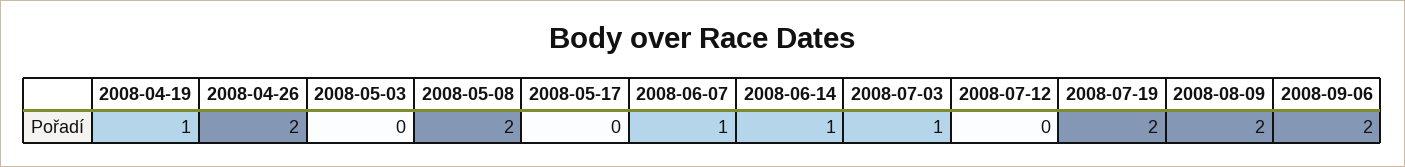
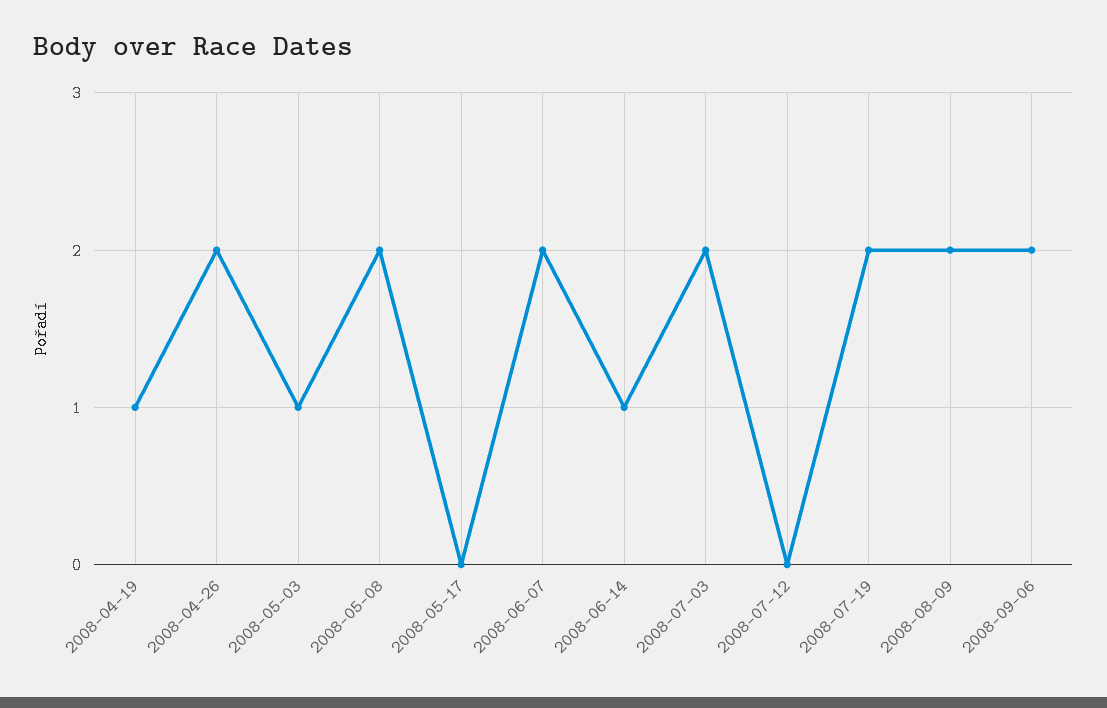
2008-05-03: 0 -> 1
2008-06-07: 1 -> 2
2008-07-03: 1 -> 2

